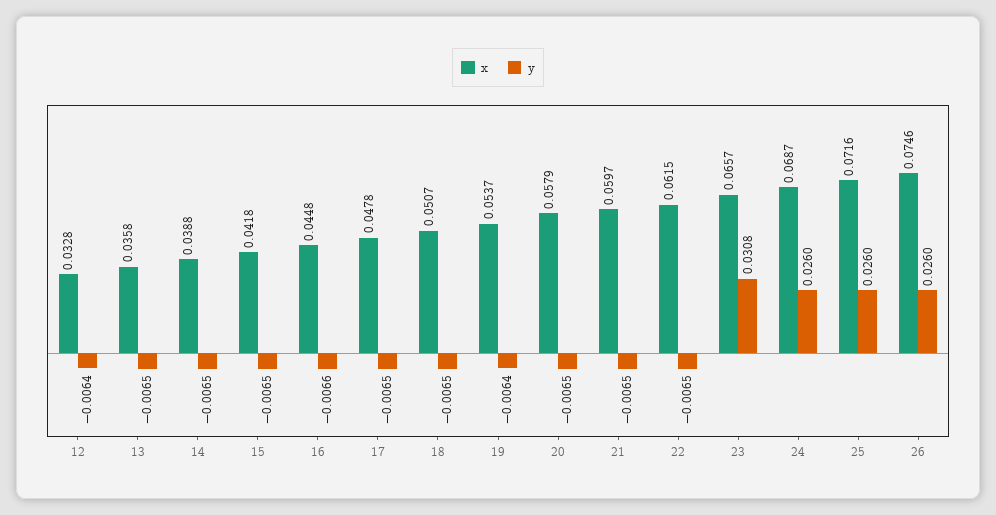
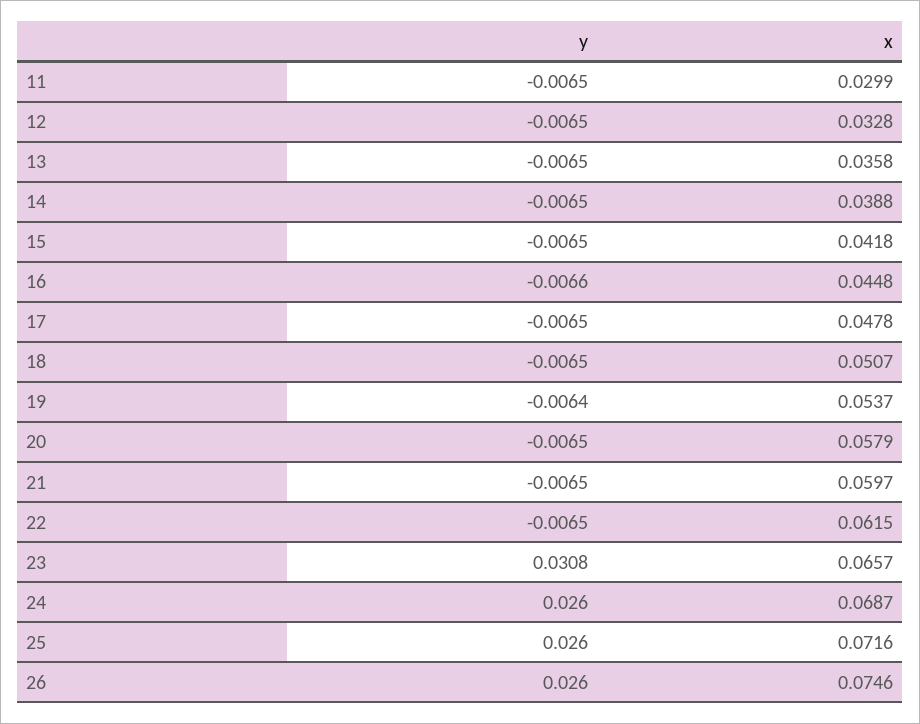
y, 12: -0.0064 -> -0.0065
y, 11: none -> -0.0065
x, 11: none -> 0.0299

